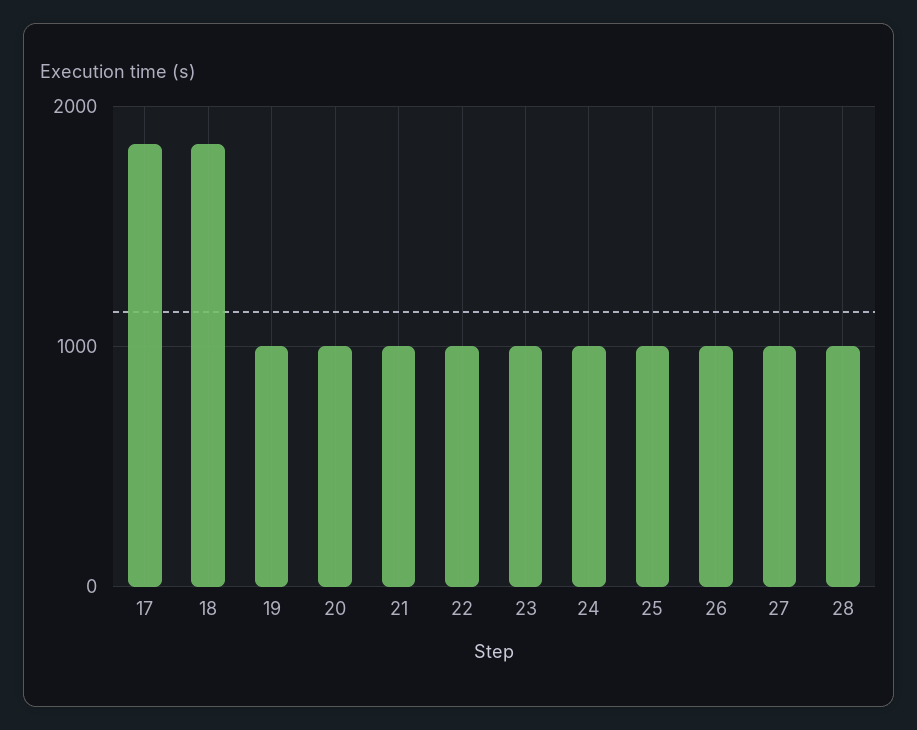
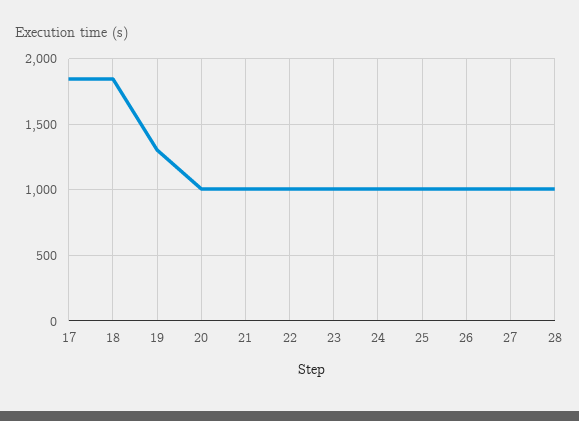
19: 1000 -> 1300

